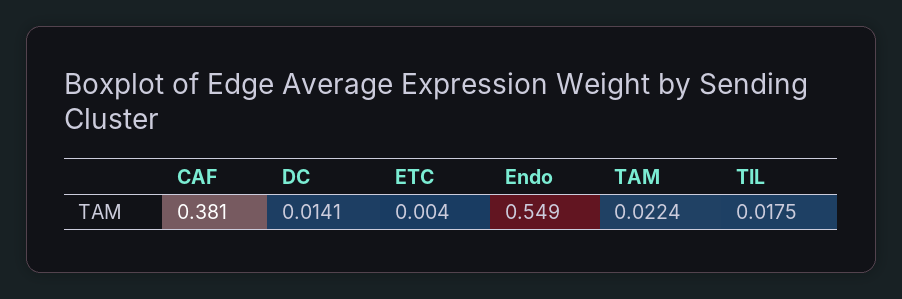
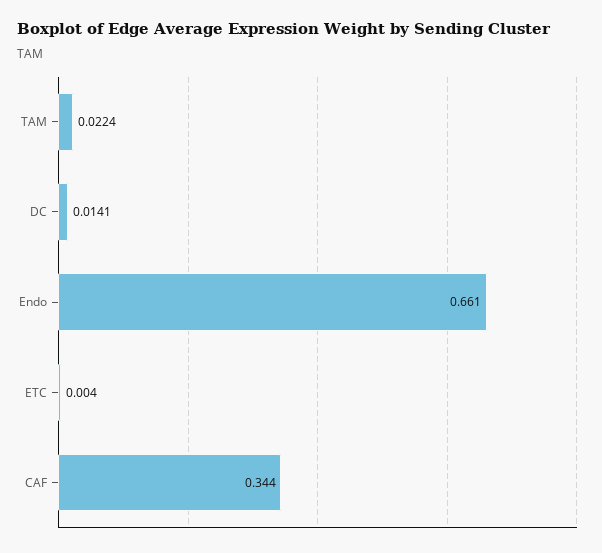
CAF: 0.381 -> 0.344
Endo: 0.549 -> 0.661
TIL: 0.0175 -> none

